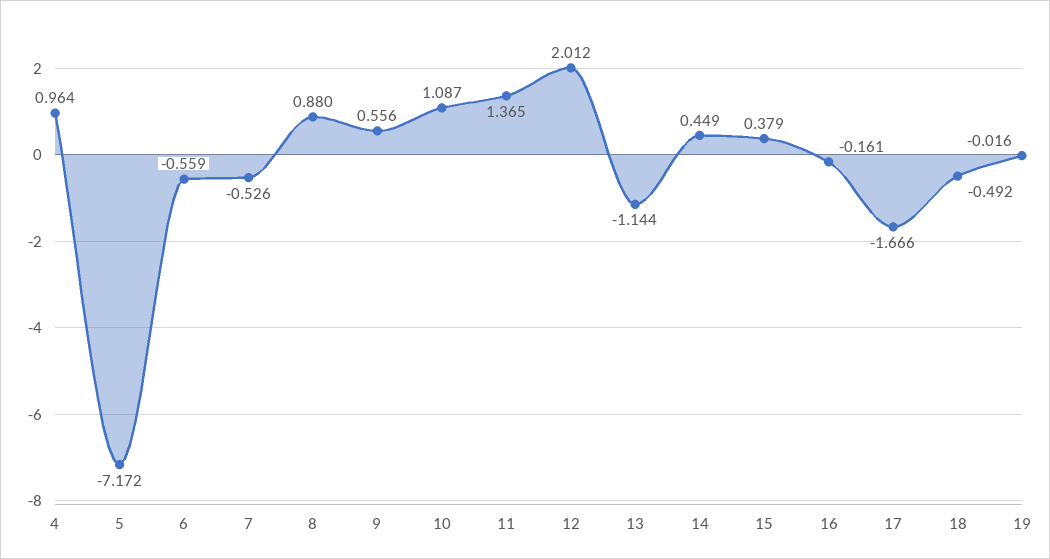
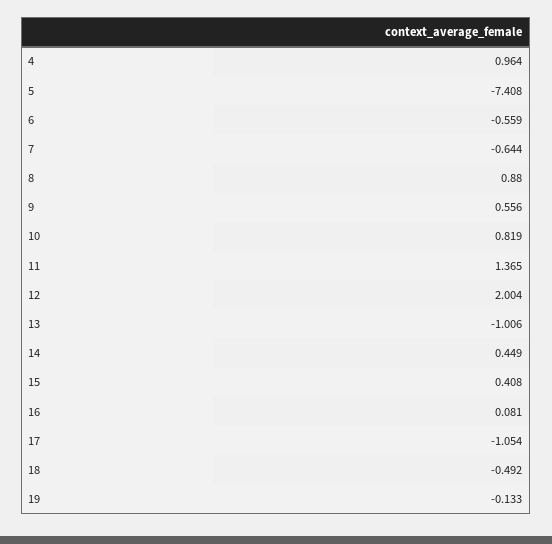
5: -7.172 -> -7.408
7: -0.526 -> -0.644
10: 1.087 -> 0.819
12: 2.012 -> 2.004
13: -1.144 -> -1.006
15: 0.379 -> 0.408
16: -0.161 -> 0.081
17: -1.666 -> -1.054
19: -0.016 -> -0.133

